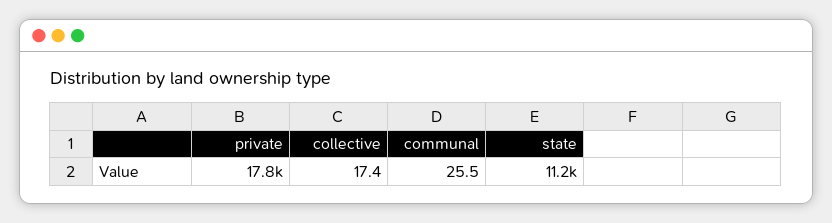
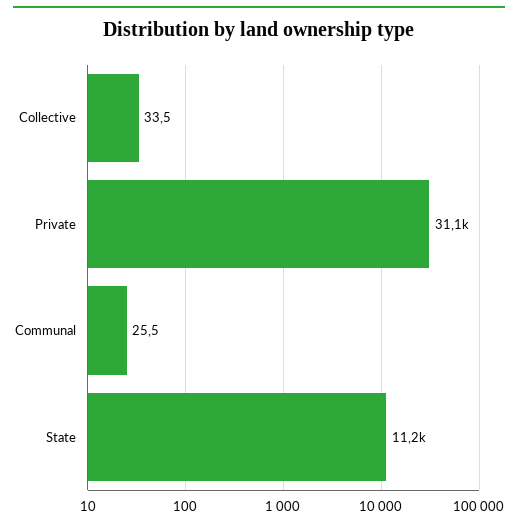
private: 17800 -> 31100
collective: 17.4 -> 33.5

